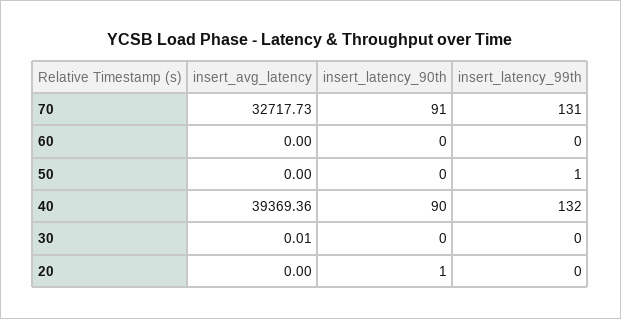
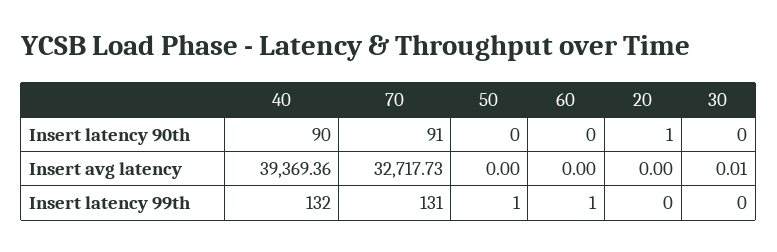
insert_latency_99th, 60: 0 -> 1

